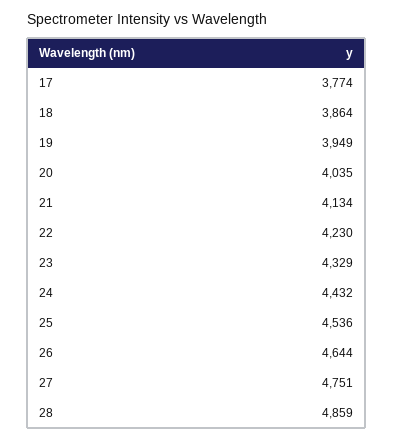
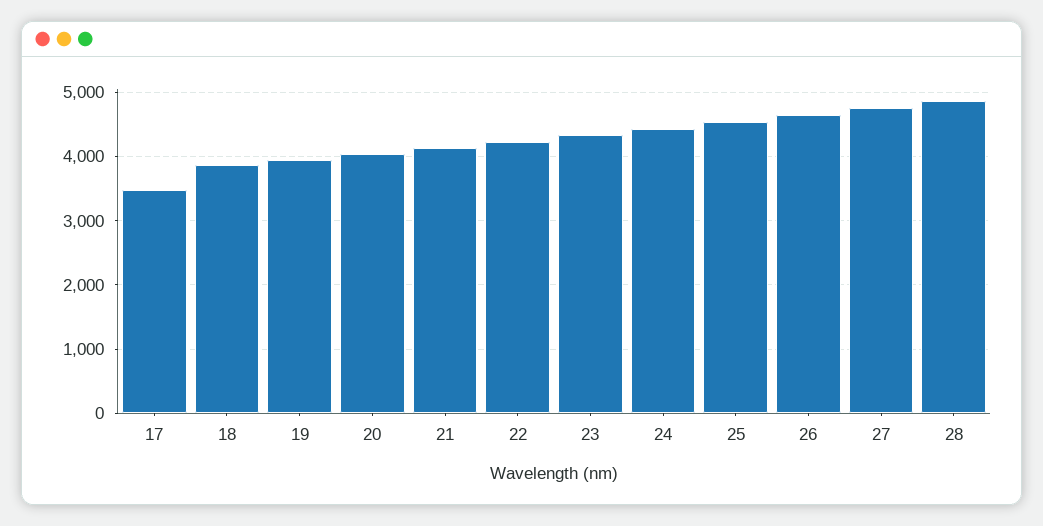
17: 3774 -> 3500

